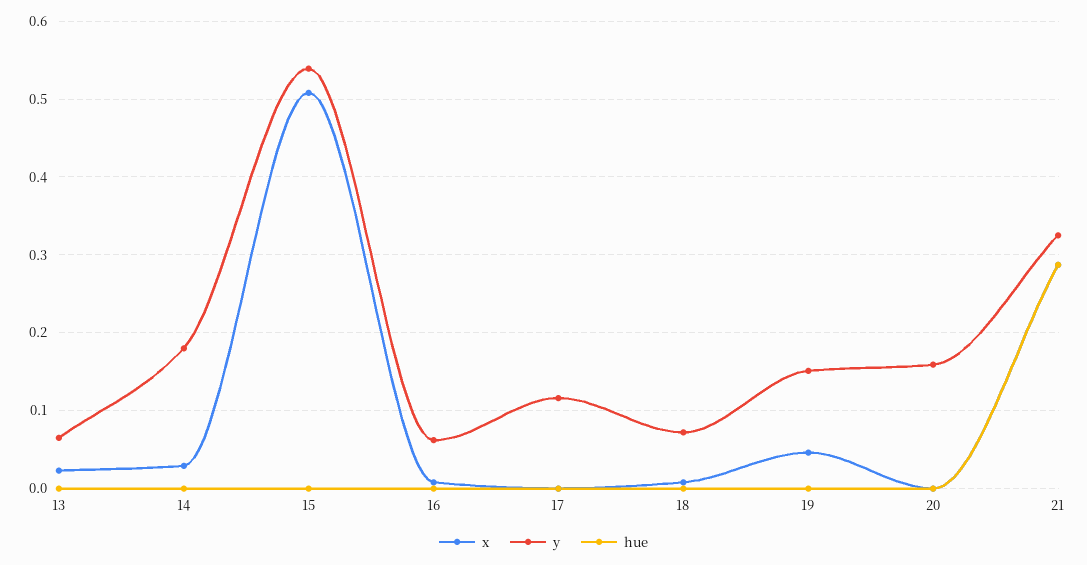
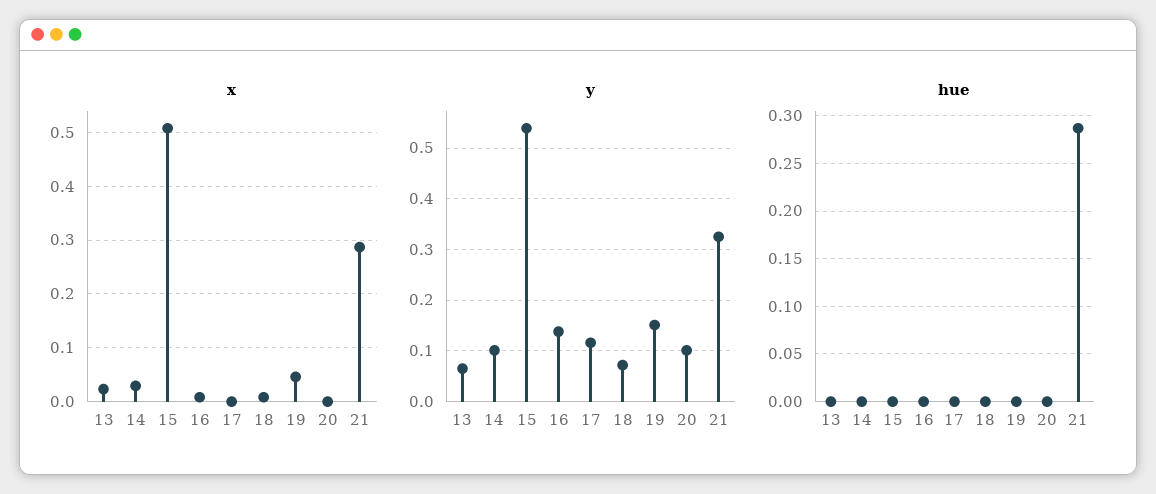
y, 14: 0.18 -> 0.1
y, 16: 0.06 -> 0.14
y, 20: 0.16 -> 0.1

